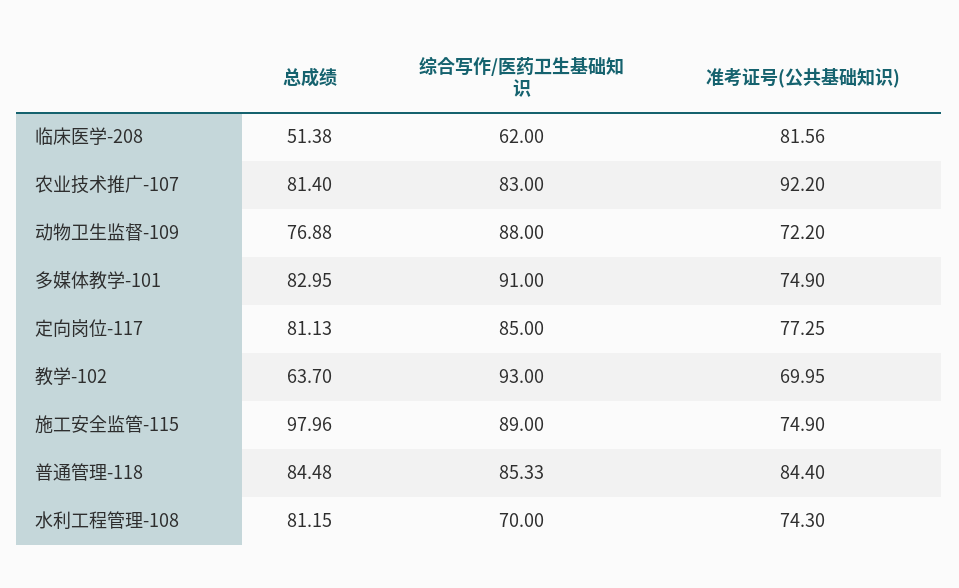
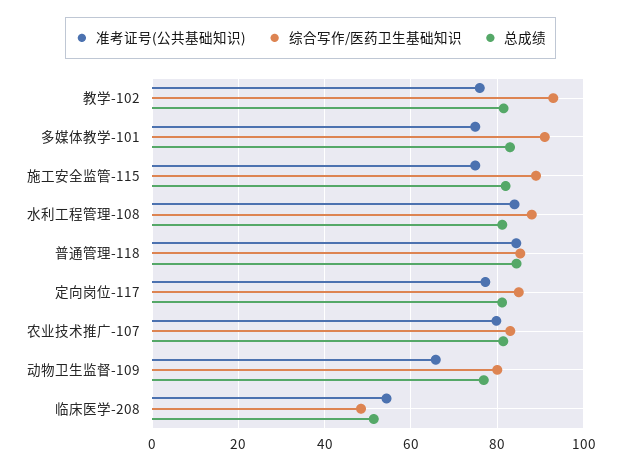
综合写作/医药卫生基础知识, 临床医学-208: 62 -> 48
准考证号(公共基础知识), 临床医学-208: 81.56 -> 54
准考证号(公共基础知识), 农业技术推广-107: 92.2 -> 80
综合写作/医药卫生基础知识, 动物卫生监督-109: 88 -> 80
准考证号(公共基础知识), 动物卫生监督-109: 72.2 -> 66
总成绩, 教学-102: 63.7 -> 82
准考证号(公共基础知识), 教学-102: 69.95 -> 76
总成绩, 施工安全监管-115: 97.96 -> 82
综合写作/医药卫生基础知识, 水利工程管理-108: 70 -> 88
准考证号(公共基础知识), 水利工程管理-108: 74.3 -> 84

